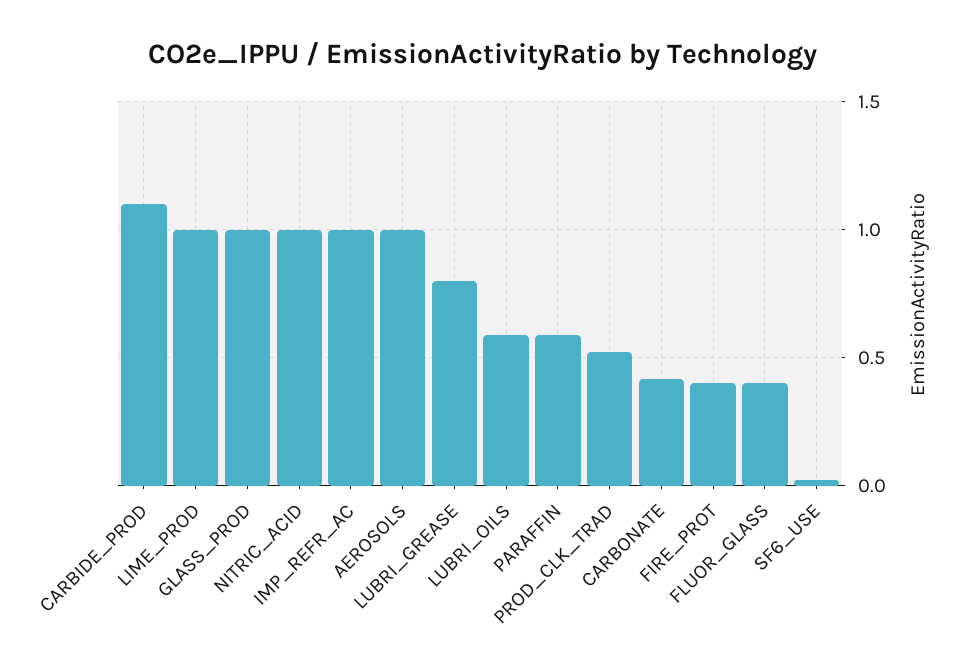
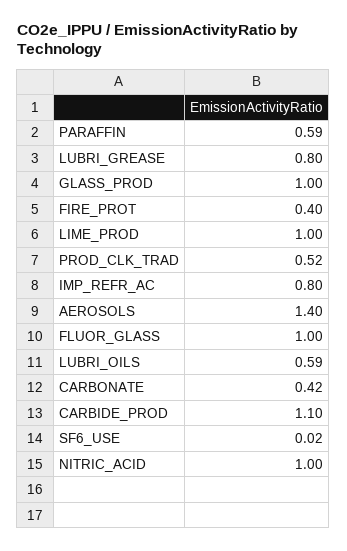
IMP_REFR_AC: 1 -> 0.8
AEROSOLS: 1 -> 1.4
FLUOR_GLASS: 0.4 -> 1

